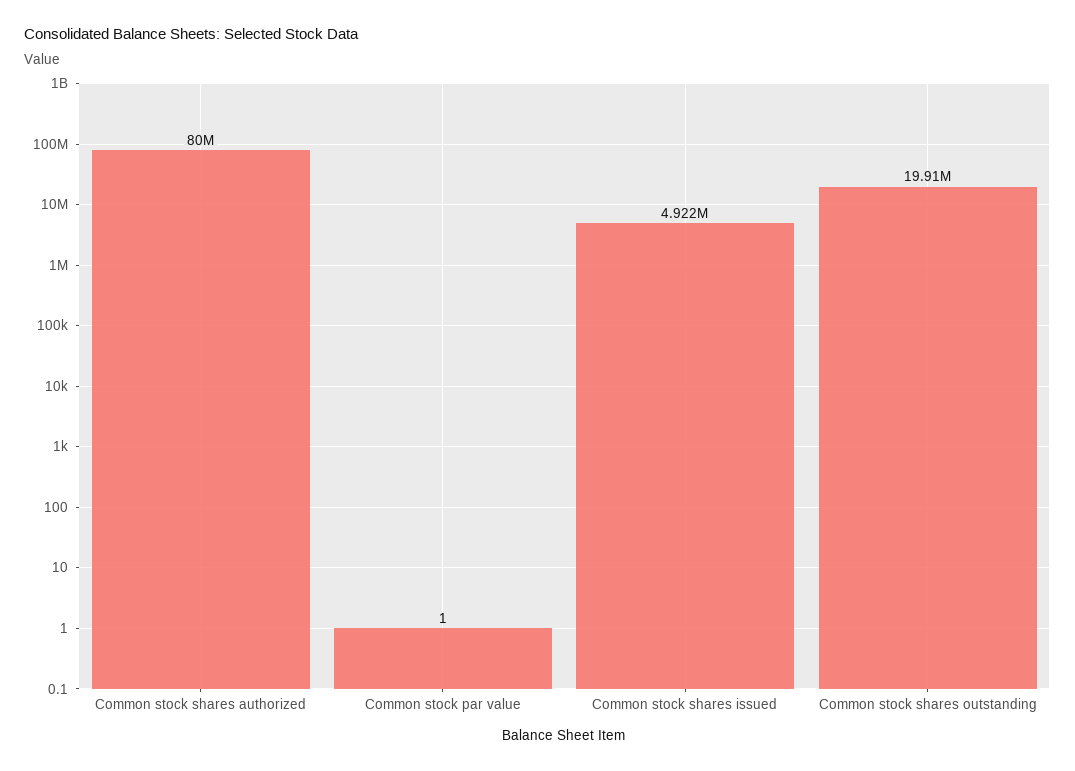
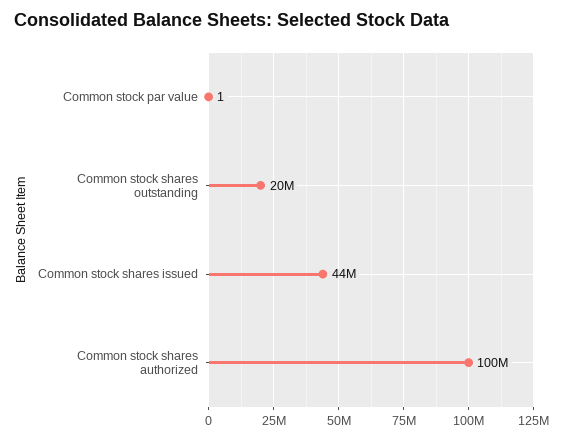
Common stock shares authorized: 80000000 -> 100000000
Common stock shares issued: 4922000 -> 44000000

